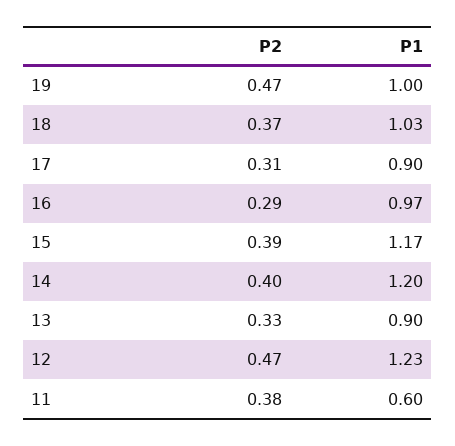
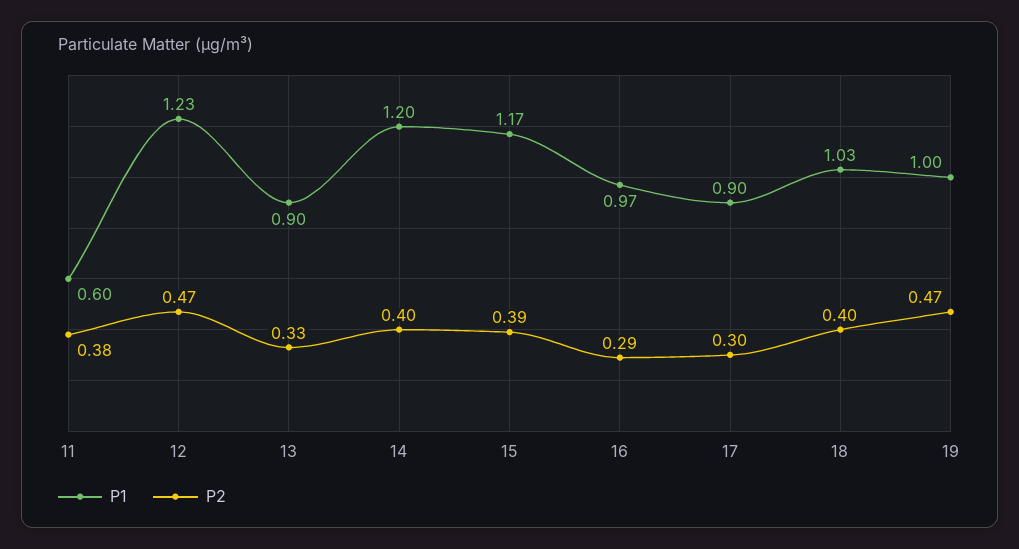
P2, 18: 0.37 -> 0.4
P2, 17: 0.31 -> 0.3

